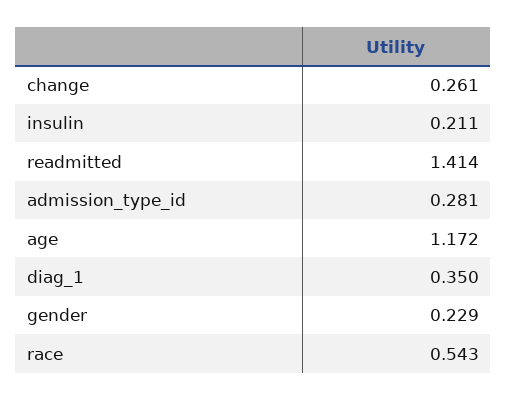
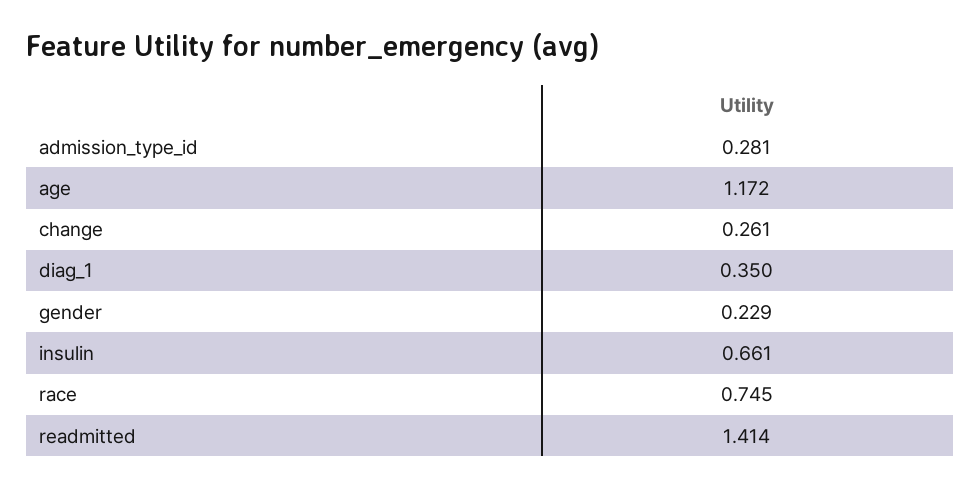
insulin: 0.211 -> 0.661
race: 0.543 -> 0.745

